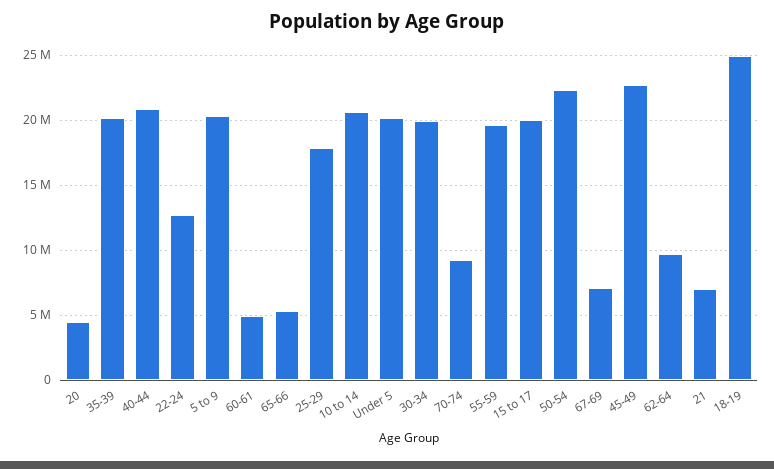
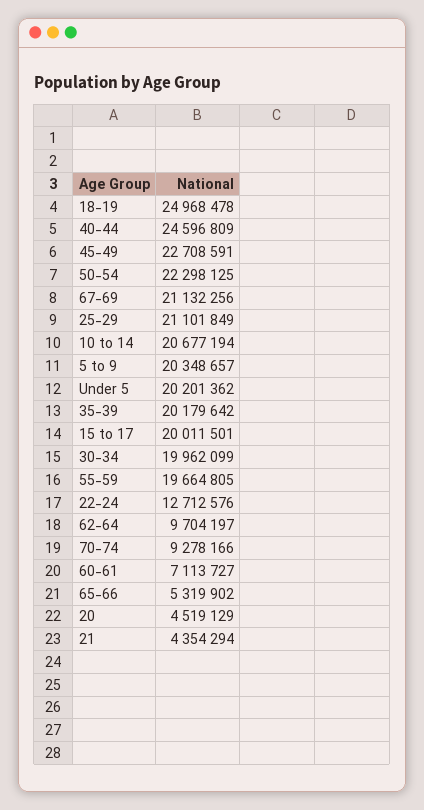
40-44: 21000000 -> 24596809
60-61: 5000000 -> 7113727
25-29: 18000000 -> 21101849
67-69: 7000000 -> 21132256
21: 7000000 -> 4354294

